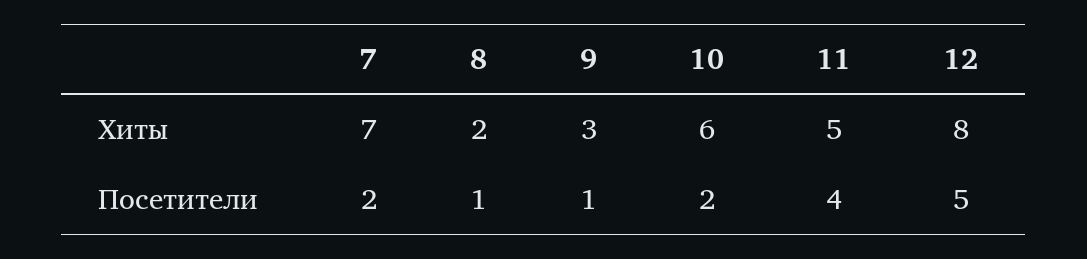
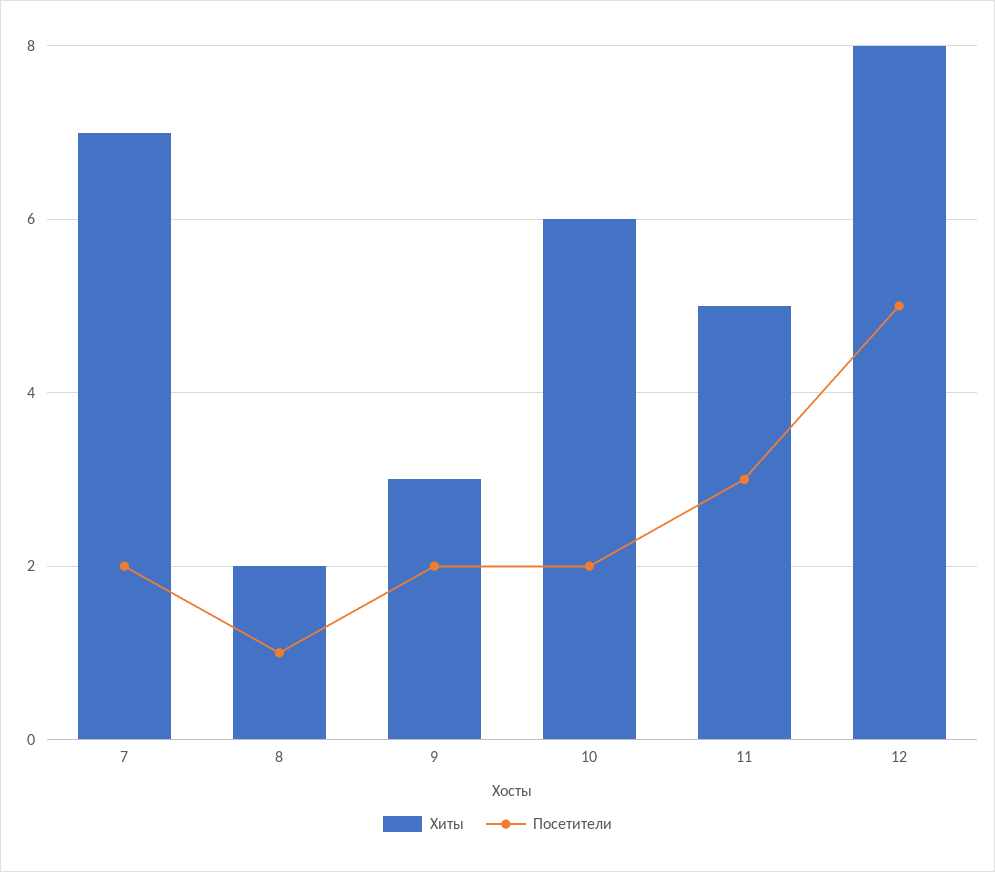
Посетители, 9: 1 -> 2
Посетители, 11: 4 -> 3

